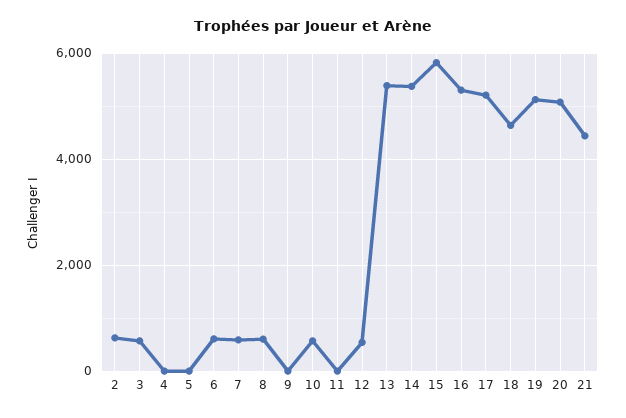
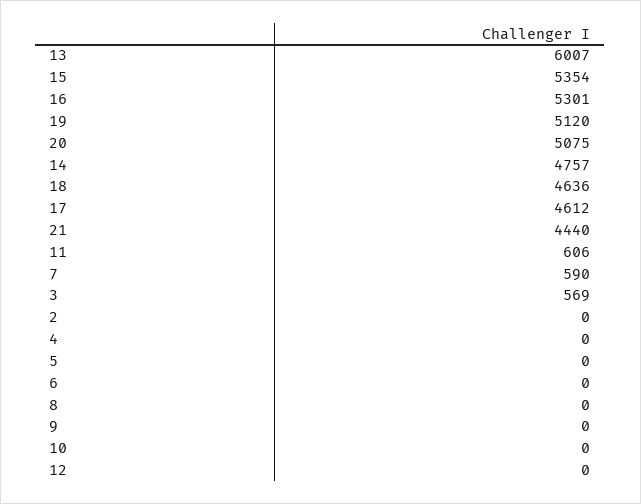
2: 600 -> 0
6: 600 -> 0
8: 600 -> 0
10: 600 -> 0
11: 0 -> 606
12: 600 -> 0
13: 5400 -> 6007
14: 5400 -> 4757
15: 5800 -> 5354
17: 5200 -> 4612

